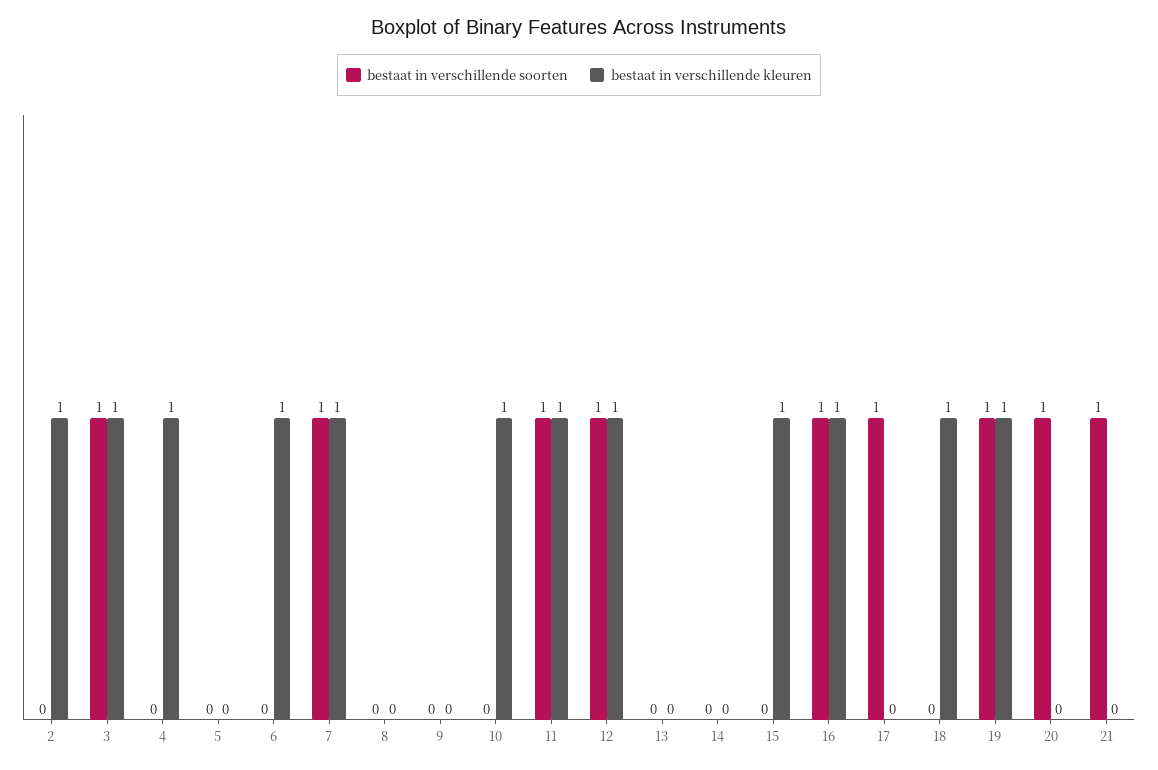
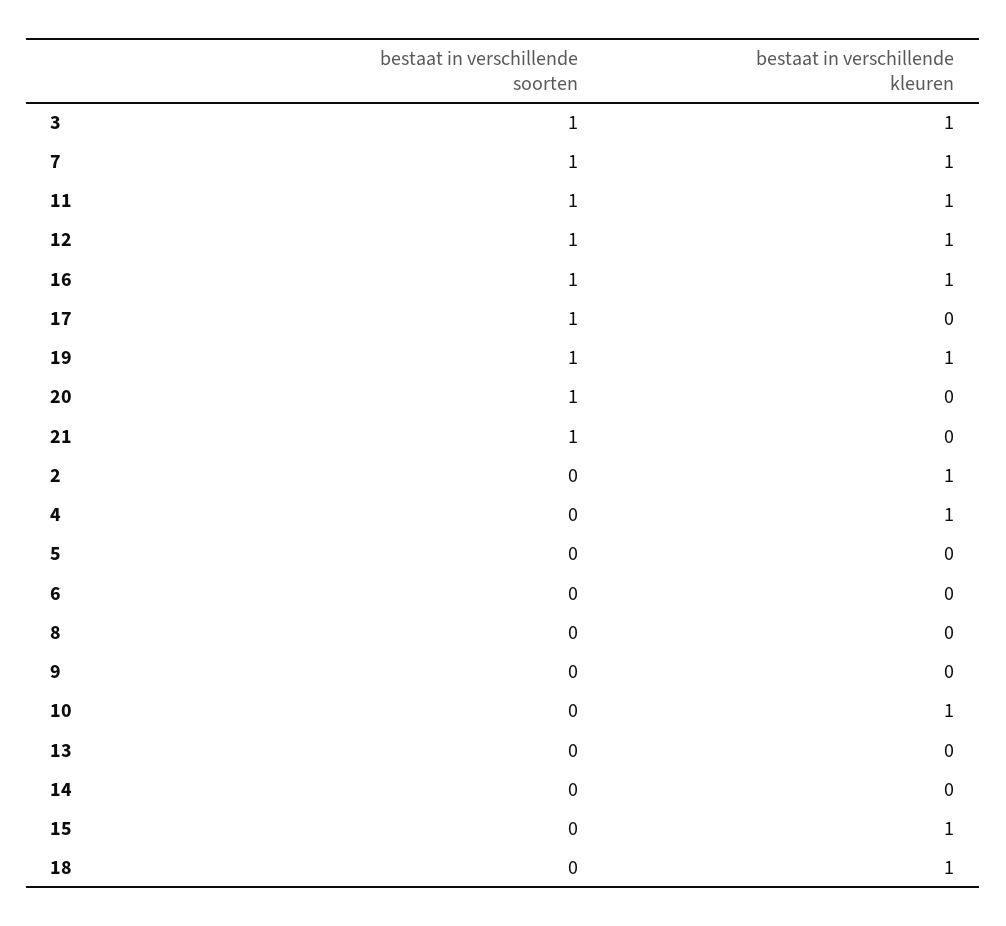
bestaat in verschillende kleuren, 6: 1 -> 0

